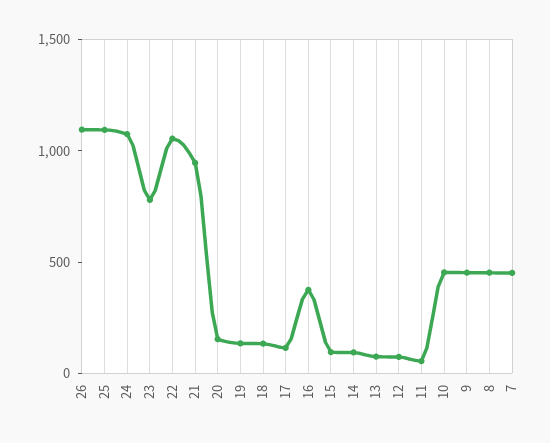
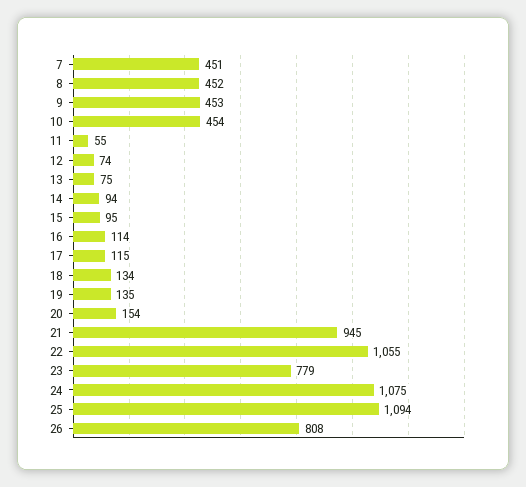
26: 1100 -> 808
16: 400 -> 114

